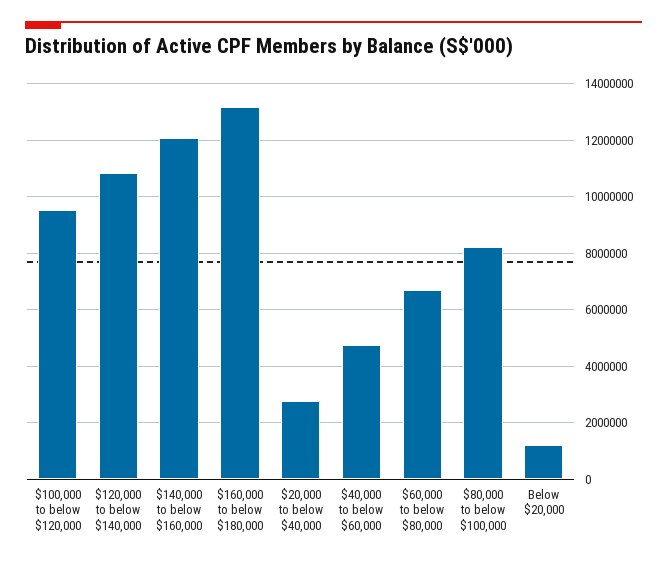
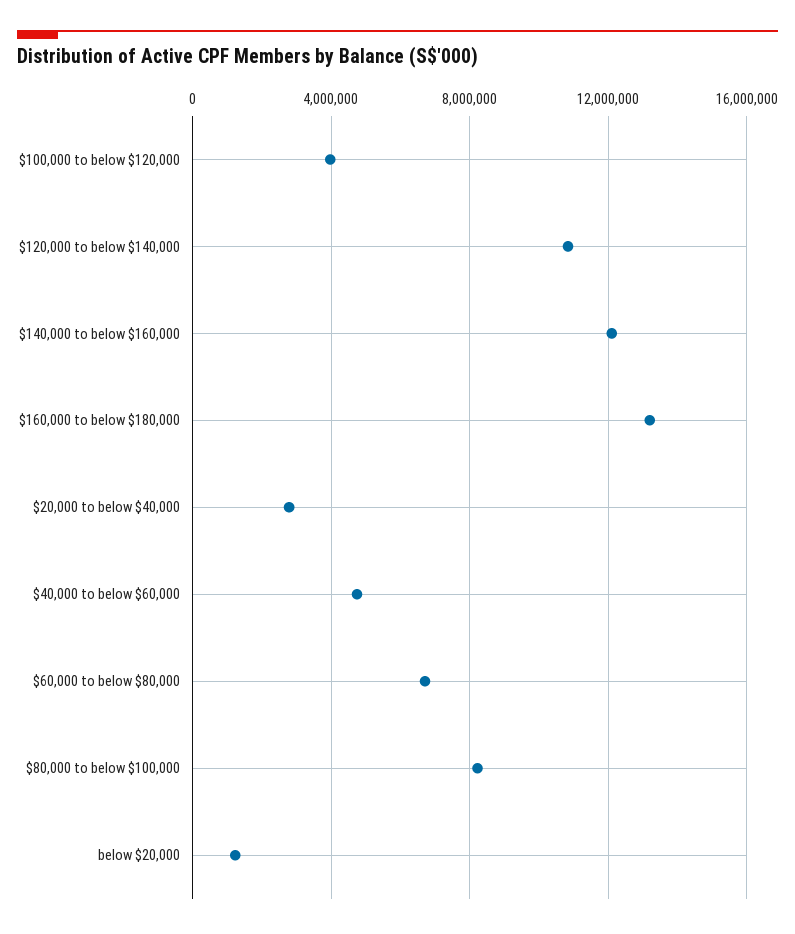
$100,000 to below $120,000: 9500000 -> 4000000

